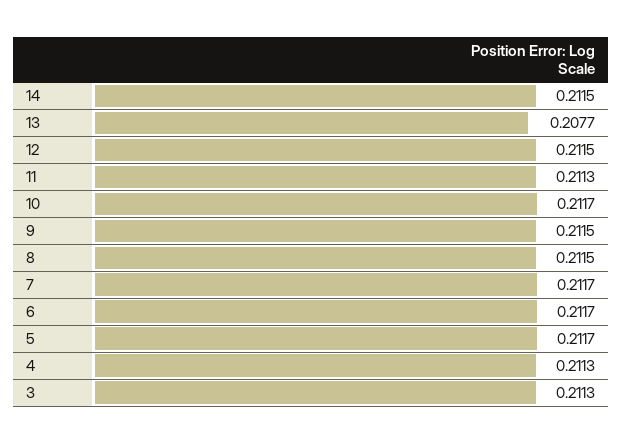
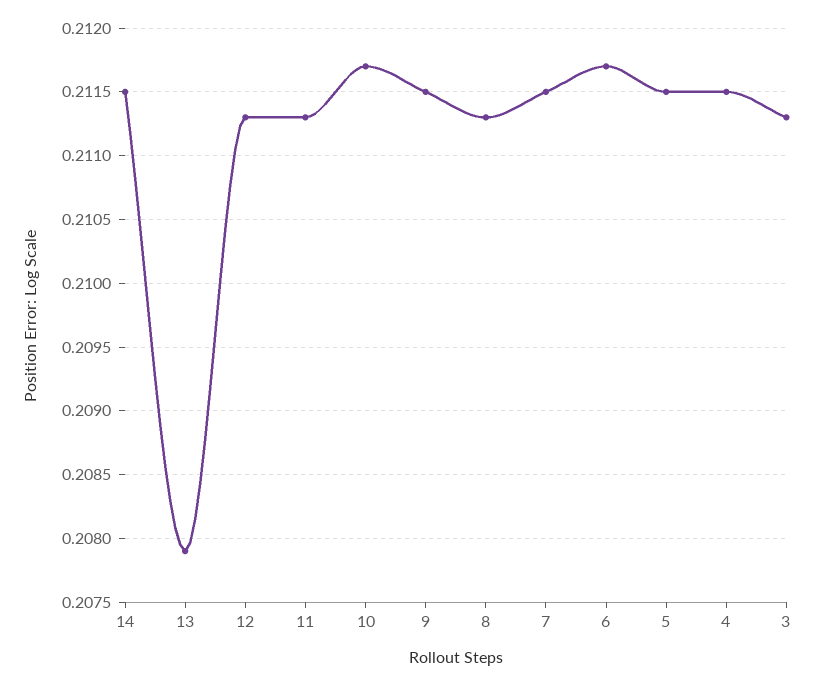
13: 0.2077 -> 0.2079
12: 0.2115 -> 0.2113
8: 0.2115 -> 0.2113
7: 0.2117 -> 0.2115
5: 0.2117 -> 0.2115
4: 0.2113 -> 0.2115

